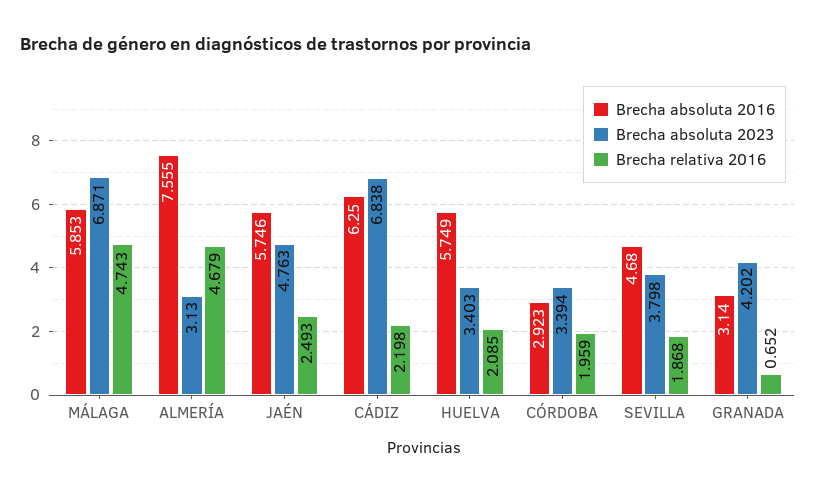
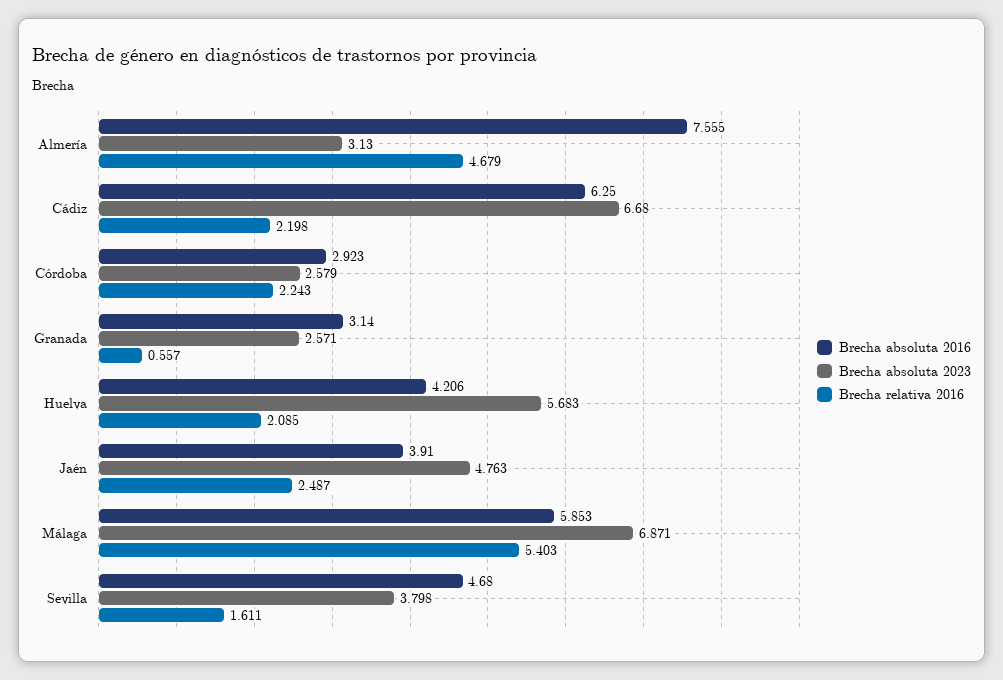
Brecha relativa 2016, MÁLAGA: 4.743 -> 5.403
Brecha absoluta 2016, JAÉN: 5.746 -> 3.91
Brecha relativa 2016, JAÉN: 2.493 -> 2.487
Brecha absoluta 2023, CÁDIZ: 6.838 -> 6.68
Brecha absoluta 2016, HUELVA: 5.749 -> 4.206
Brecha absoluta 2023, HUELVA: 3.403 -> 5.683
Brecha absoluta 2023, CÓRDOBA: 3.394 -> 2.579
Brecha relativa 2016, CÓRDOBA: 1.959 -> 2.243
Brecha relativa 2016, SEVILLA: 1.868 -> 1.611
Brecha absoluta 2023, GRANADA: 4.202 -> 2.571
Brecha relativa 2016, GRANADA: 0.652 -> 0.557

